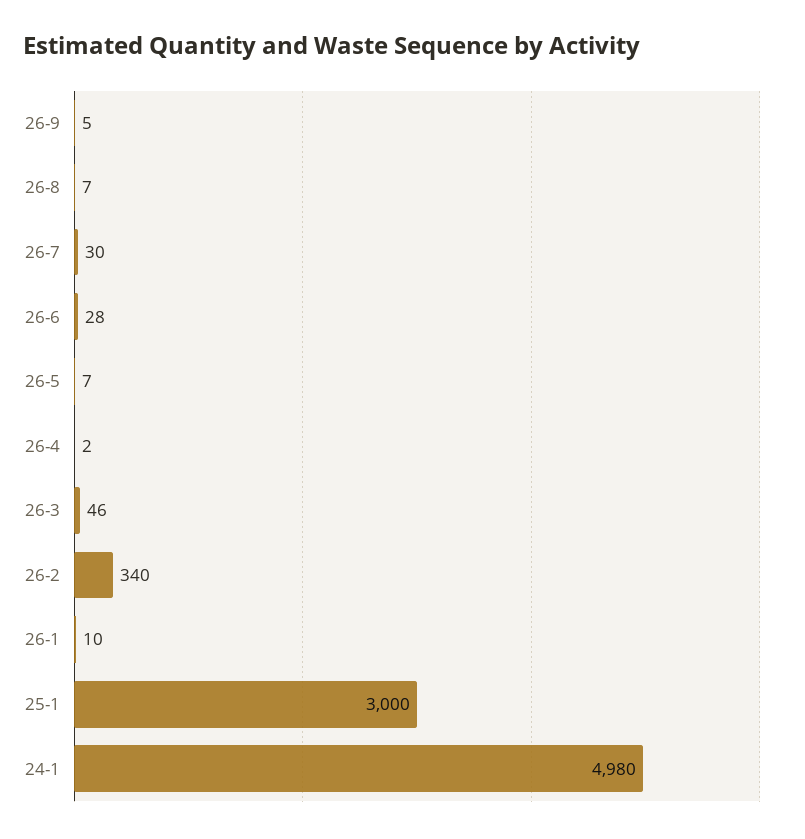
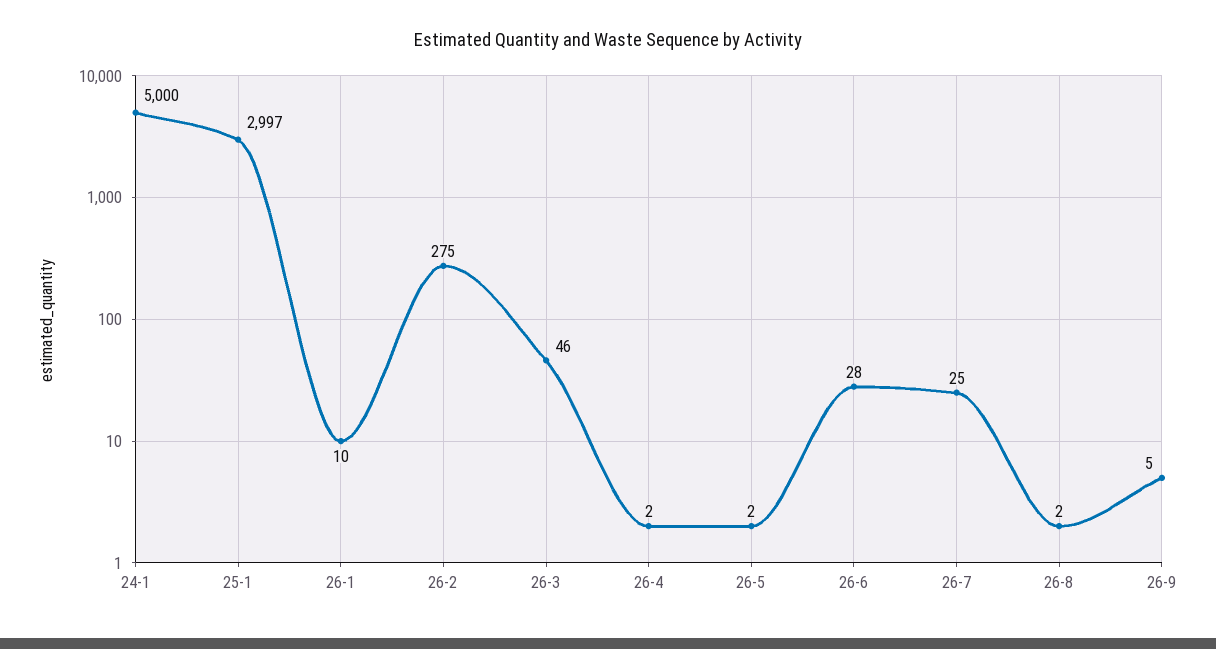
26-8: 7 -> 2
26-7: 30 -> 25
26-5: 7 -> 2
26-2: 340 -> 275
25-1: 3000 -> 2997
24-1: 4980 -> 5000

